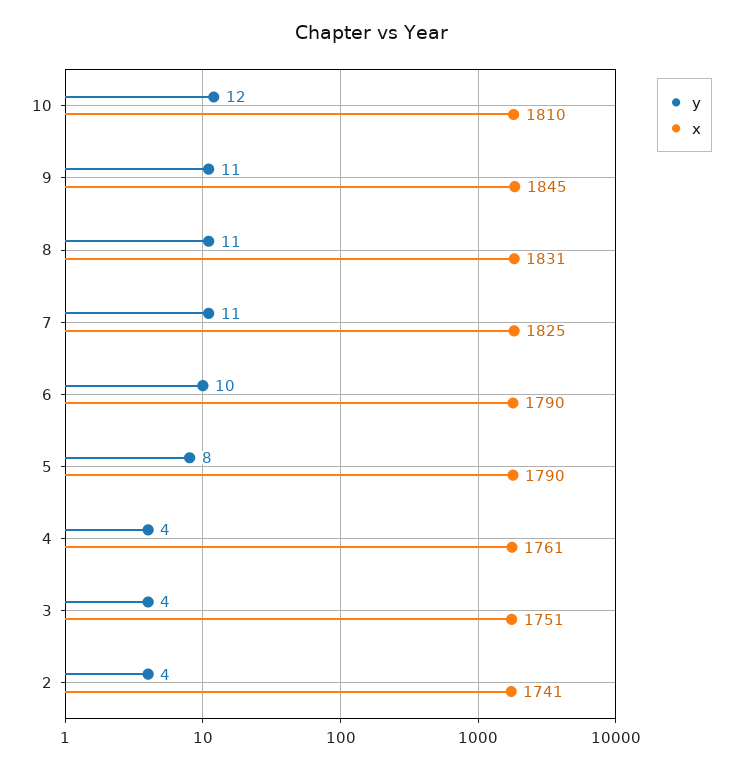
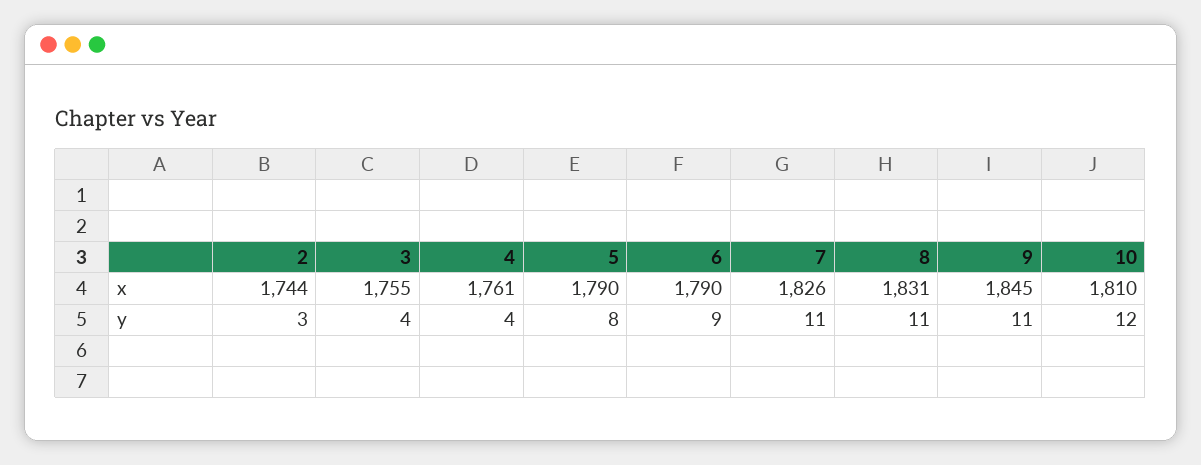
x, 7: 1825 -> 1826
y, 6: 10 -> 9
x, 3: 1751 -> 1755
y, 2: 4 -> 3
x, 2: 1741 -> 1744

